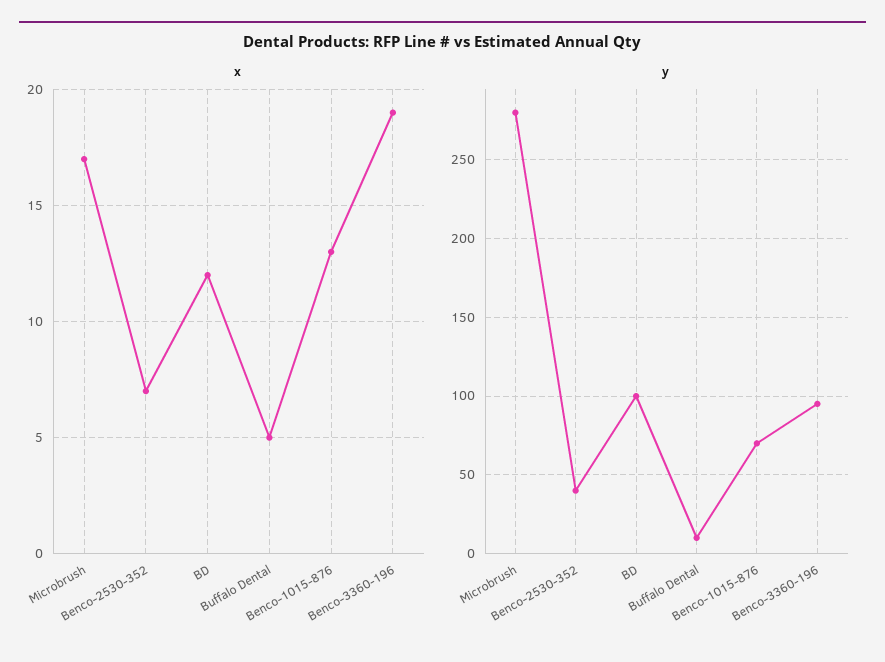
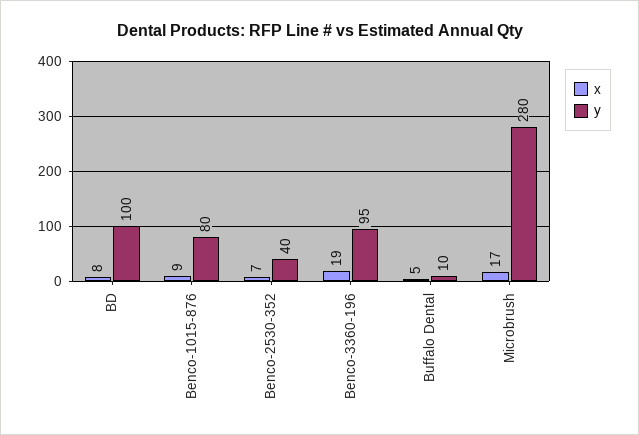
x, BD: 12 -> 8
x, Benco-1015-876: 13 -> 9
y, Benco-1015-876: 70 -> 80

